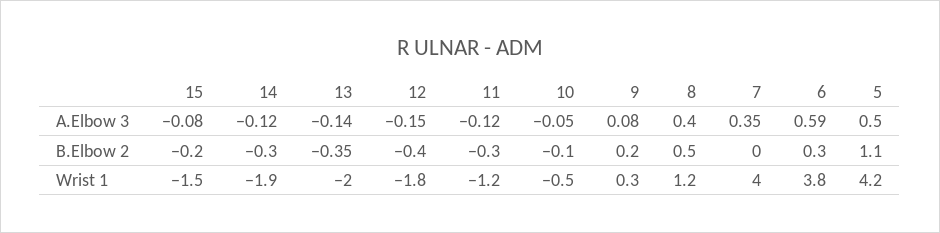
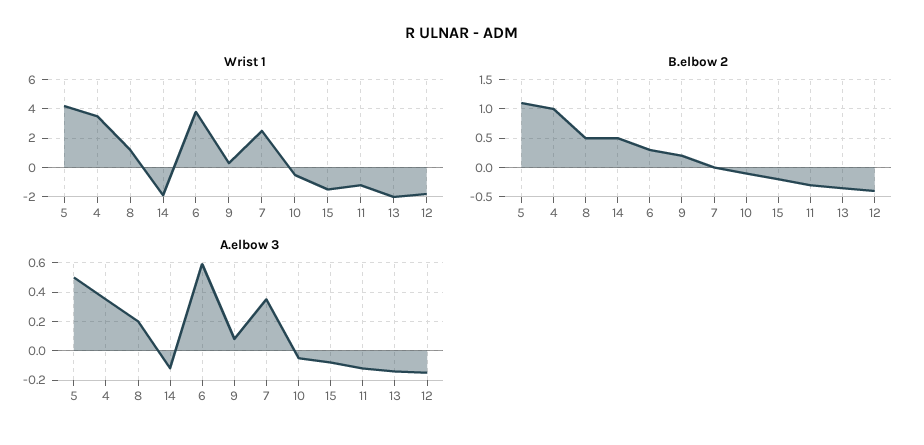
A.Elbow 3, 8: 0.4 -> 0.2
B.Elbow 2, 14: -0.3 -> 0.5
Wrist 1, 7: 4 -> 2.5
Wrist 1, 4: none -> 3.5
B.Elbow 2, 4: none -> 1
A.Elbow 3, 4: none -> 0.35

